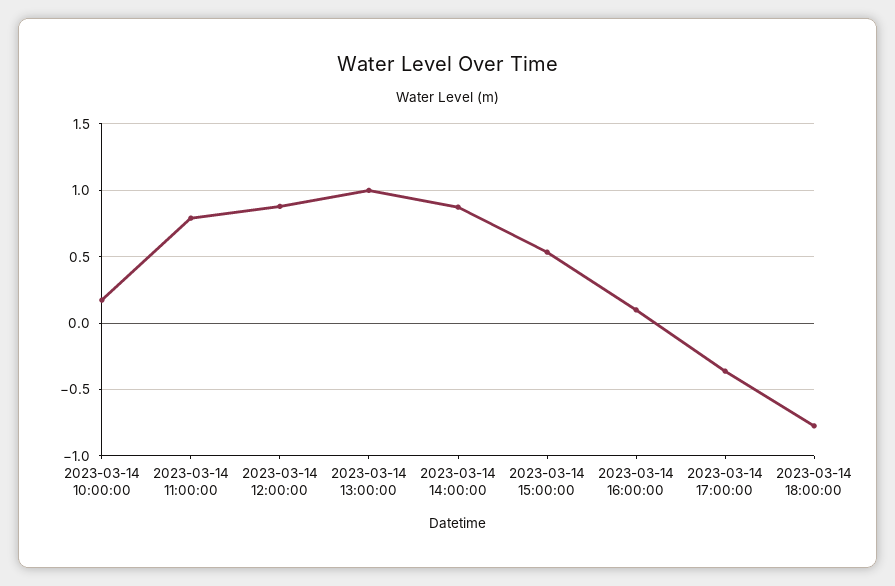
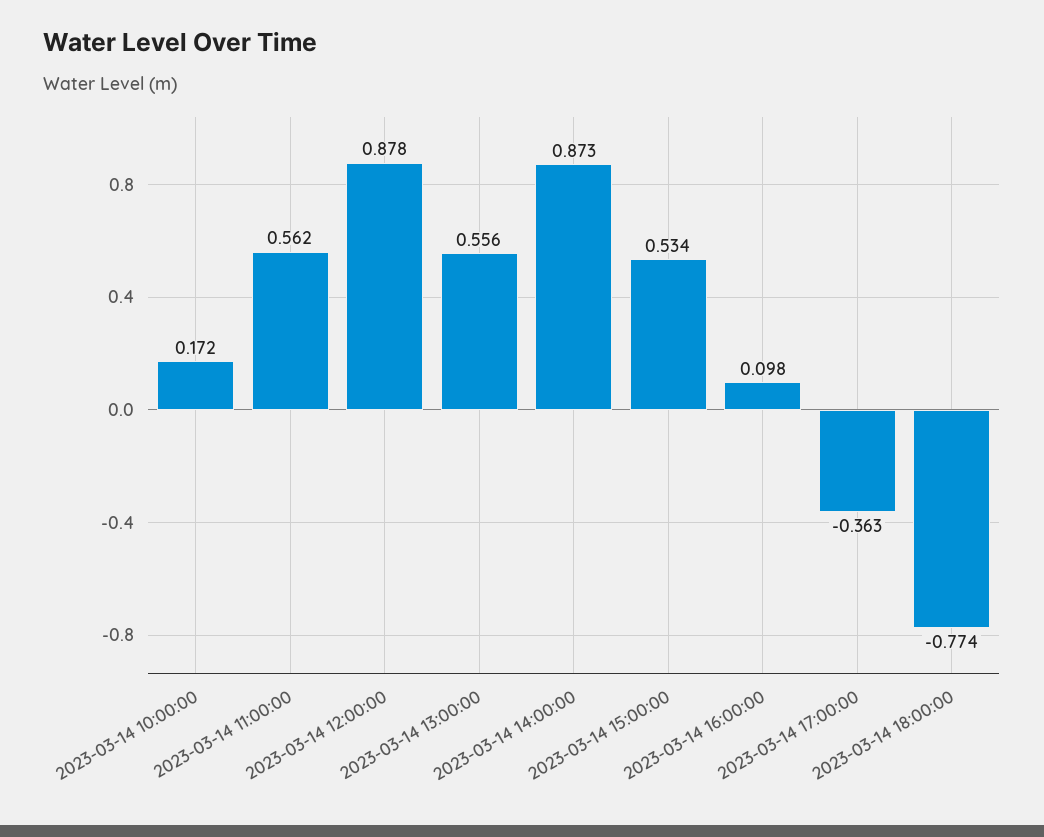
2023-03-14 11:00:00: 0.8 -> 0.562
2023-03-14 13:00:00: 1 -> 0.556

